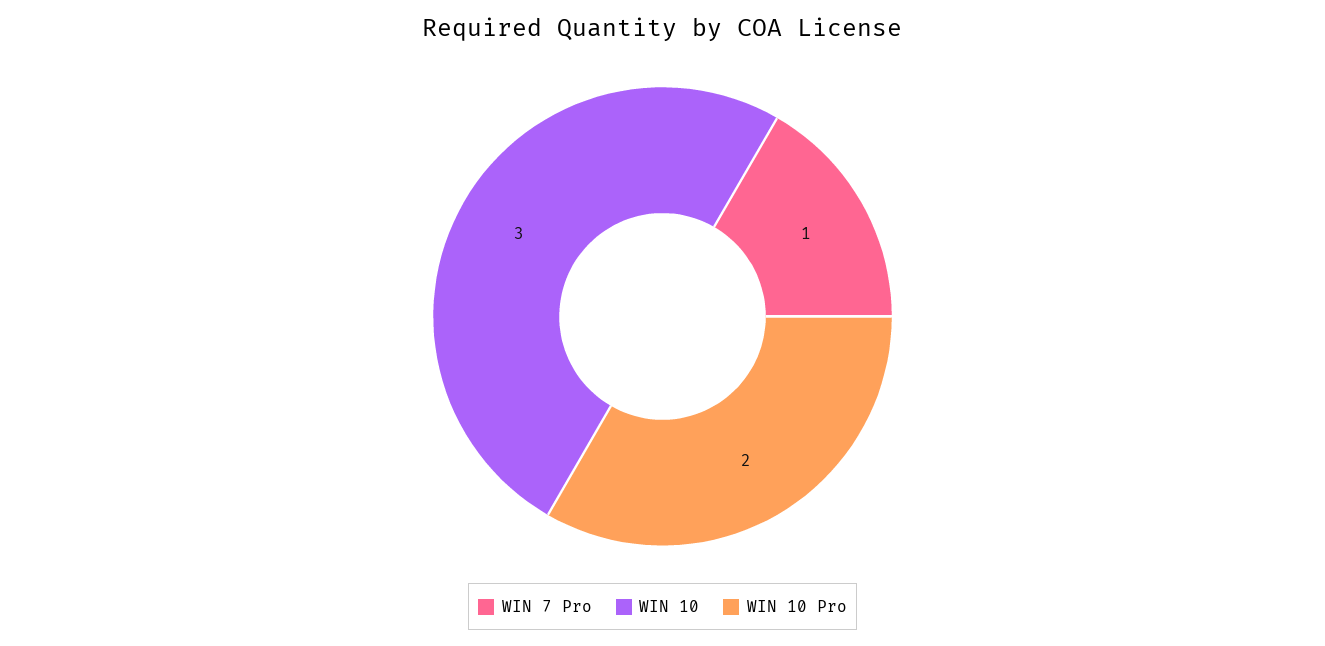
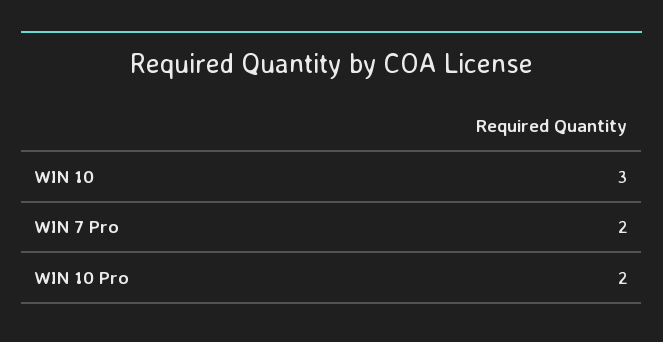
WIN 7 Pro: 1 -> 2

